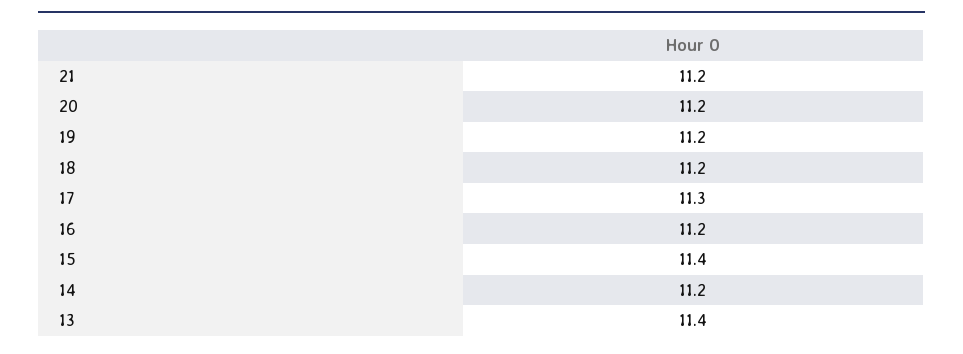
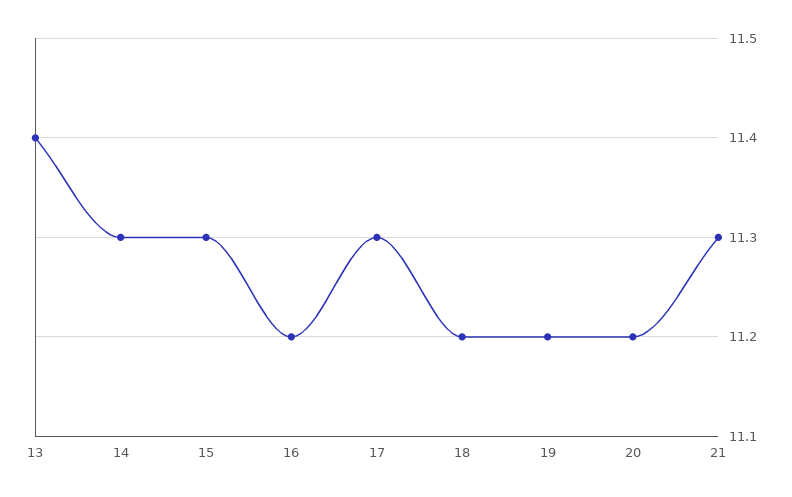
21: 11.2 -> 11.3
15: 11.4 -> 11.3
14: 11.2 -> 11.3

